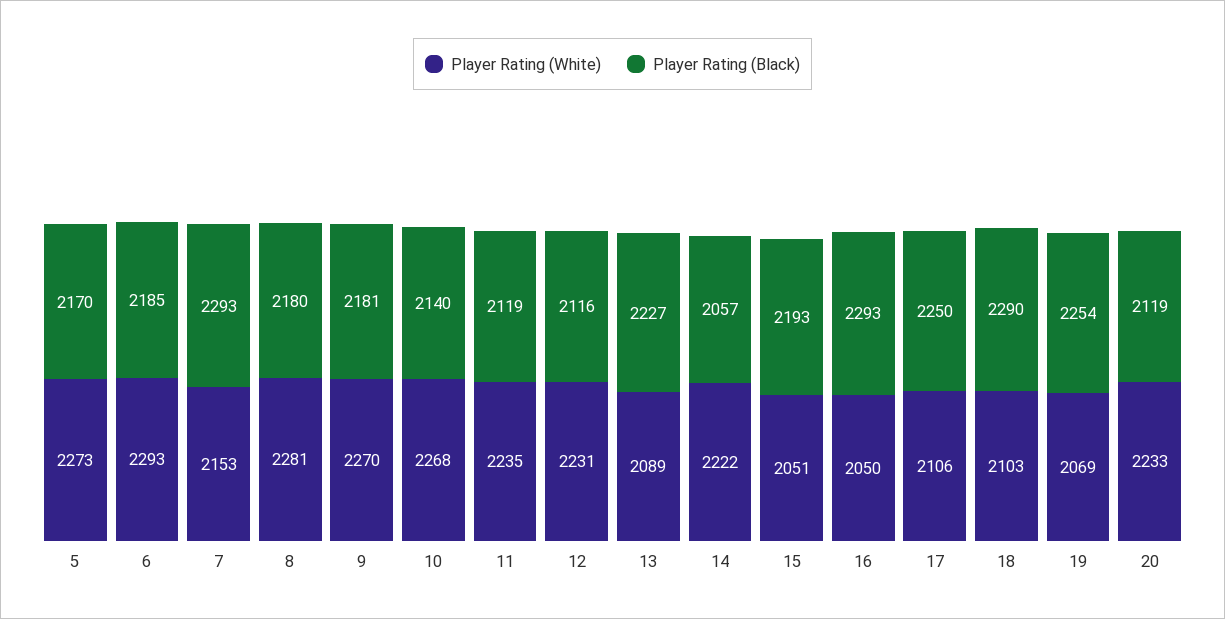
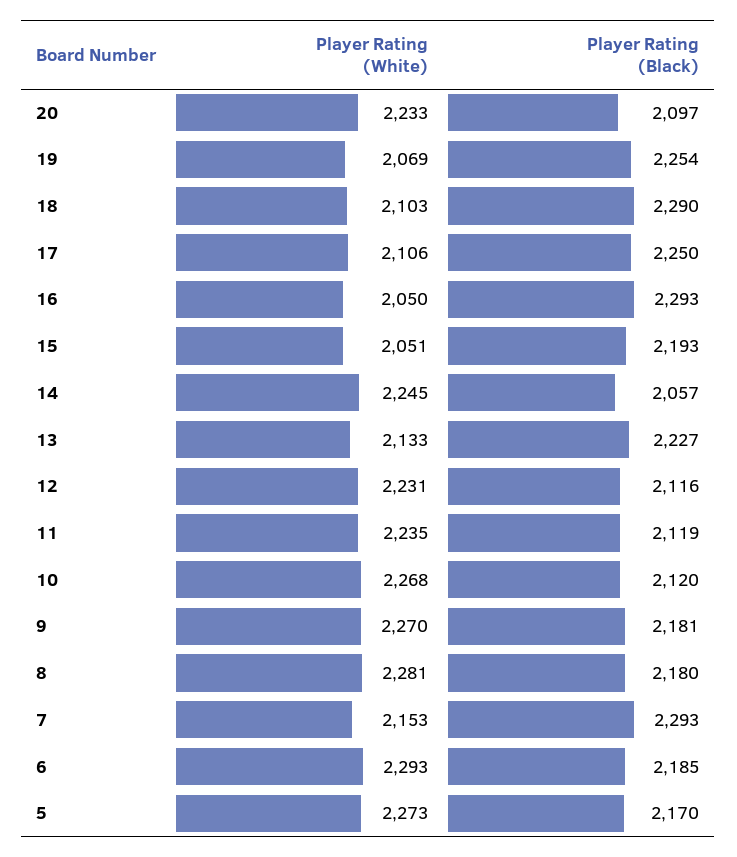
Player Rating (Black), 10: 2140 -> 2120
Player Rating (White), 13: 2089 -> 2133
Player Rating (White), 14: 2222 -> 2245
Player Rating (Black), 20: 2119 -> 2097

